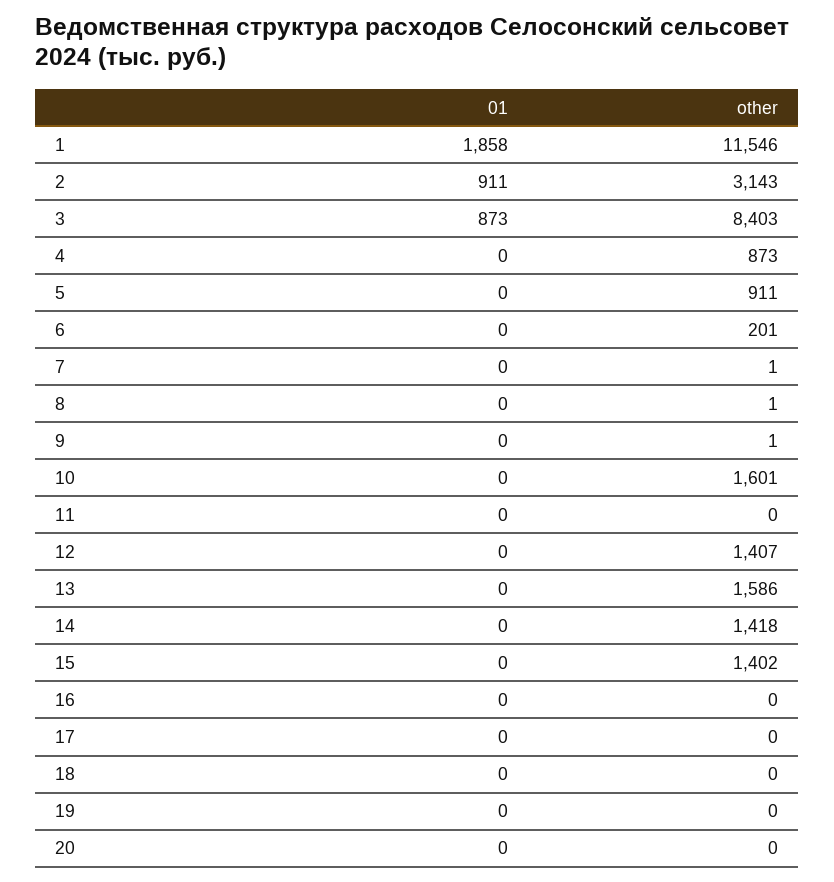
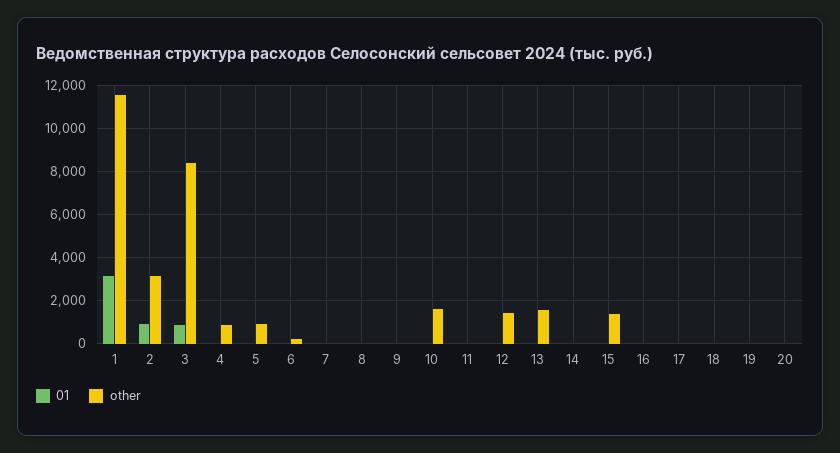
01, 1: 1858 -> 3000
other, 14: 1418 -> 0

